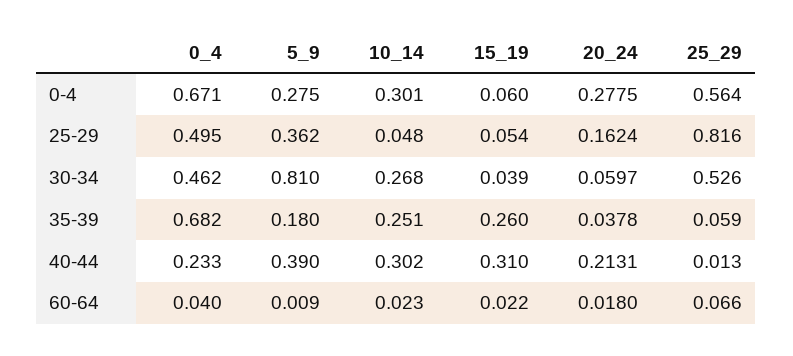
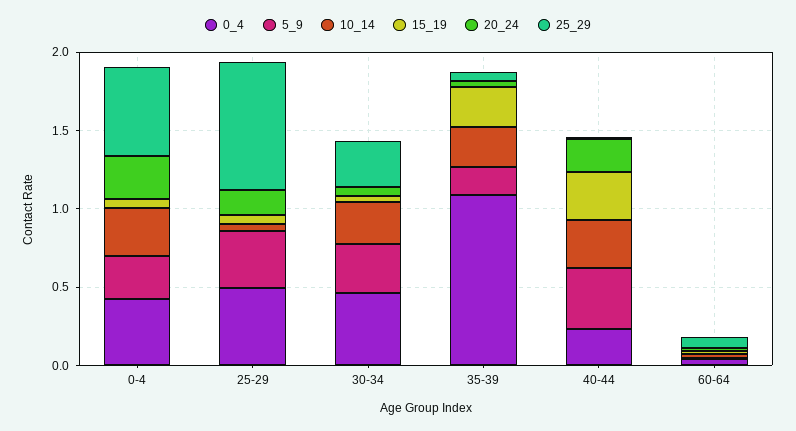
0_4, 0-4: 0.671 -> 0.4
5_9, 30-34: 0.81 -> 0.3
25_29, 30-34: 0.526 -> 0.3
0_4, 35-39: 0.682 -> 1.1

